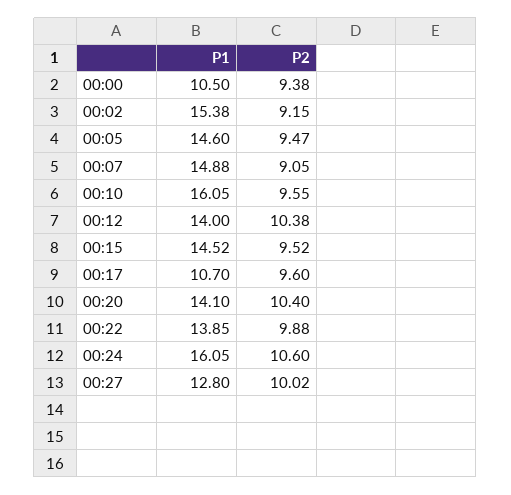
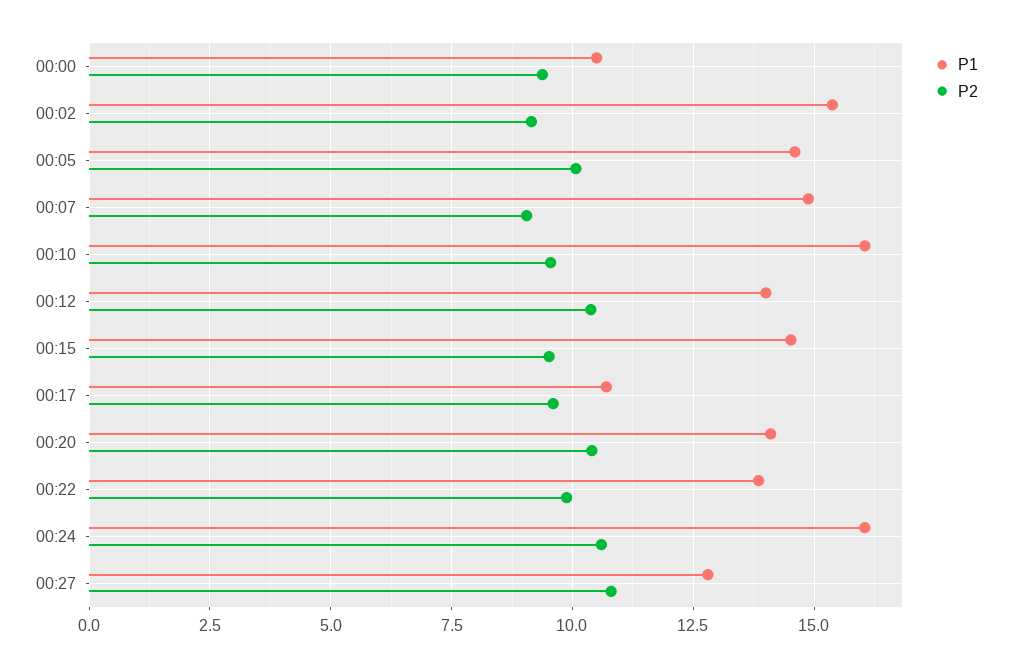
P2, 00:05: 9.47 -> 10
P2, 00:27: 10.02 -> 10.75

